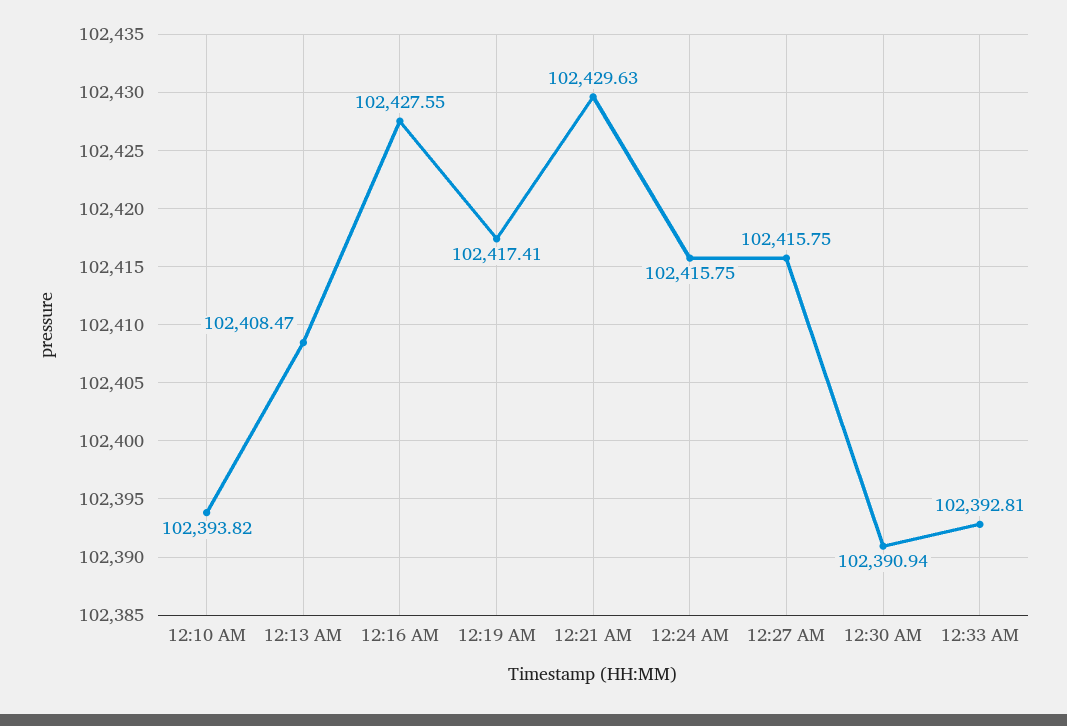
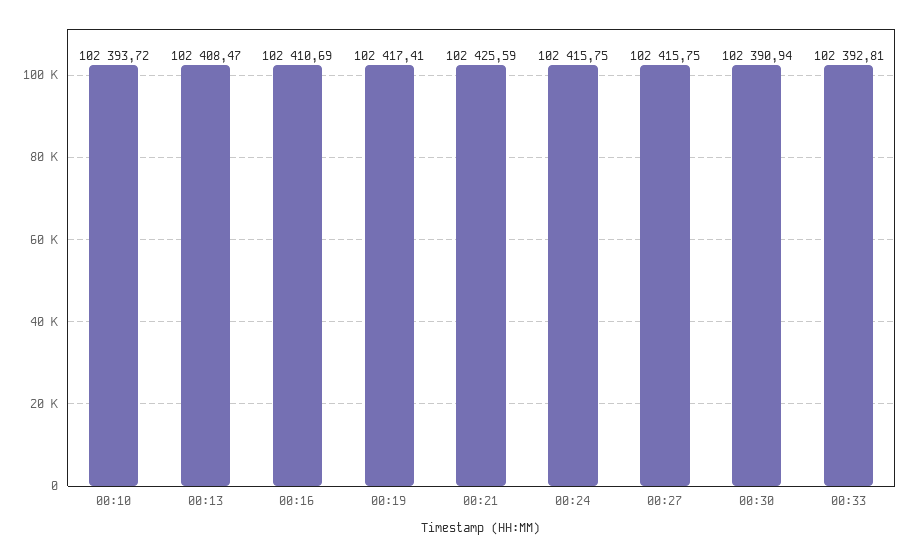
12:10 AM: 102393.82 -> 102393.72
12:16 AM: 102427.55 -> 102410.69
12:21 AM: 102429.63 -> 102425.59

